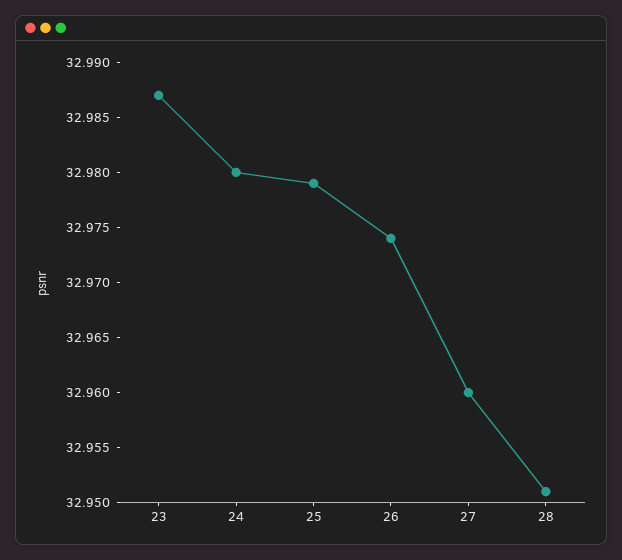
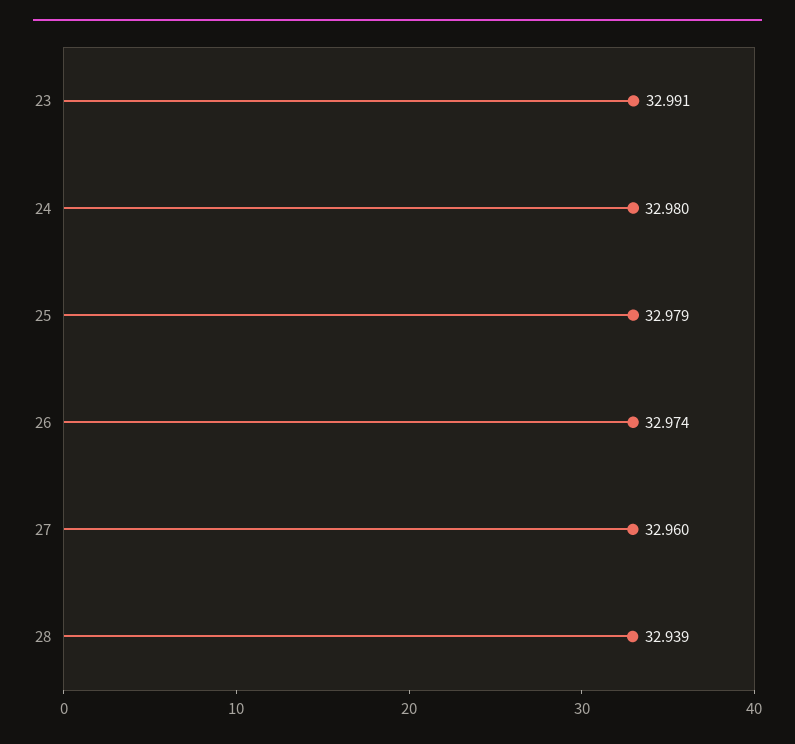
23: 32.987 -> 32.991
28: 32.951 -> 32.939

